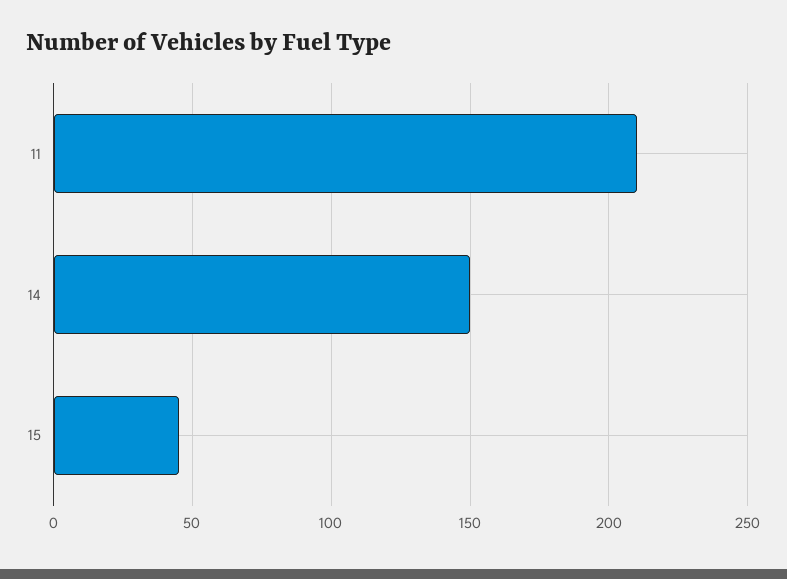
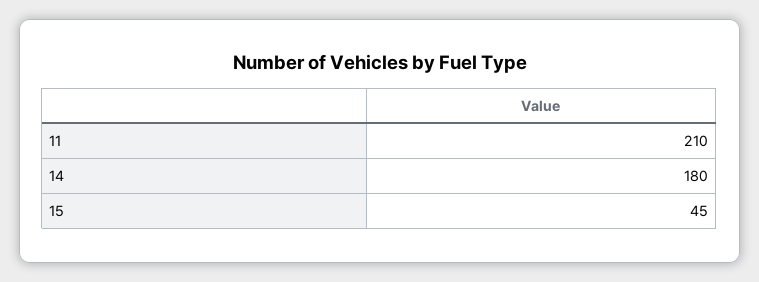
14: 150 -> 180

